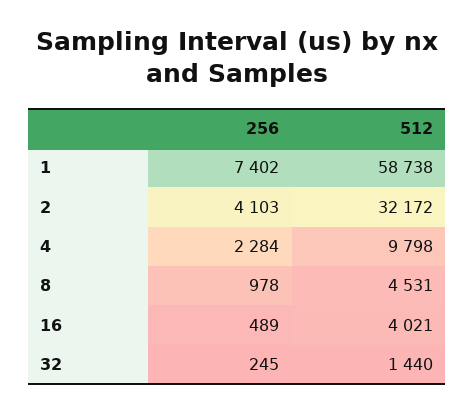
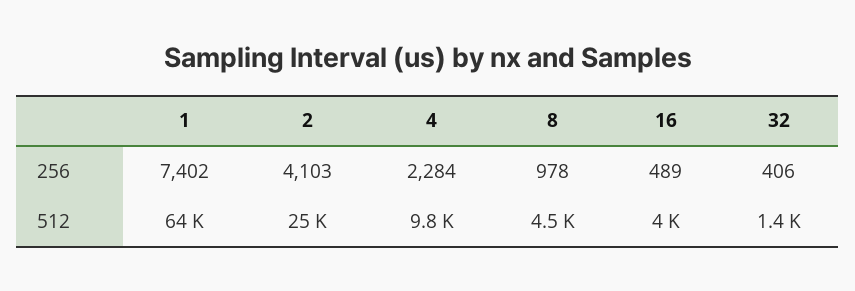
512, 1: 58738 -> 64000
512, 2: 32172 -> 25000
256, 32: 245 -> 406

